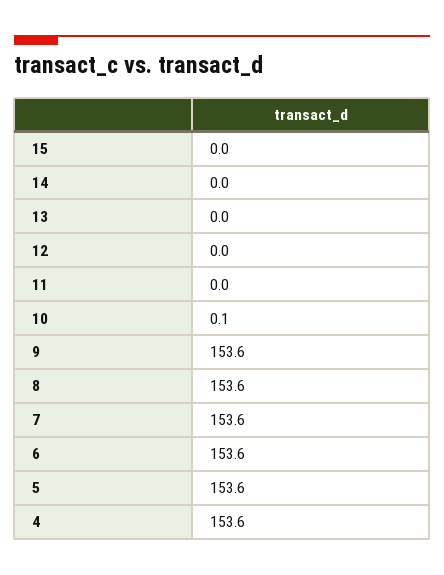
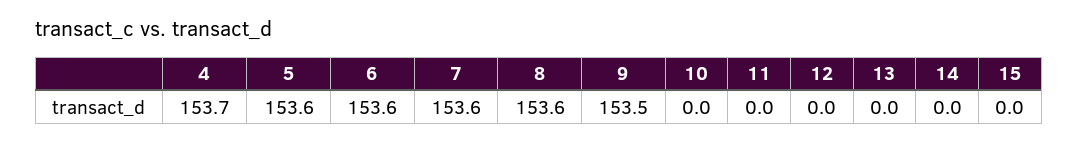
10: 0.1 -> 0
9: 153.6 -> 153.5
4: 153.6 -> 153.7

